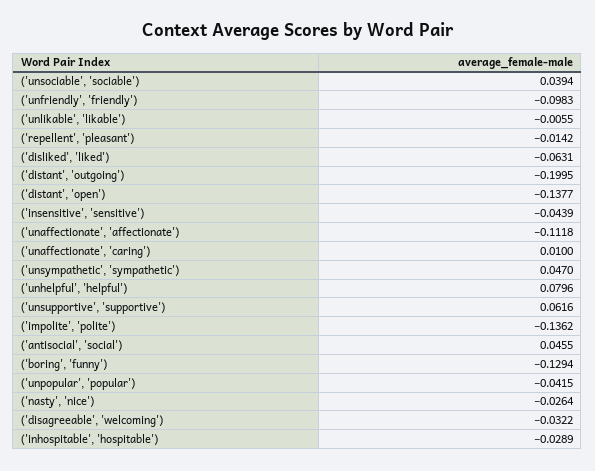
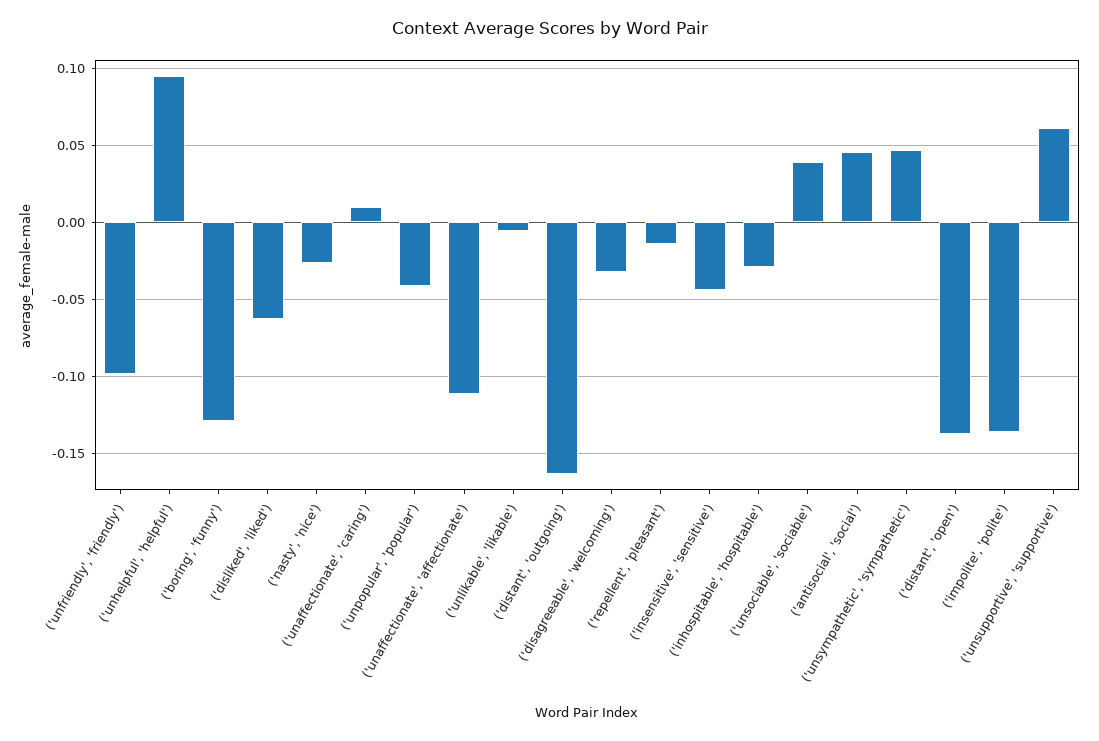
('distant', 'outgoing'): -0.1995 -> -0.165
('unhelpful', 'helpful'): 0.0796 -> 0.095

